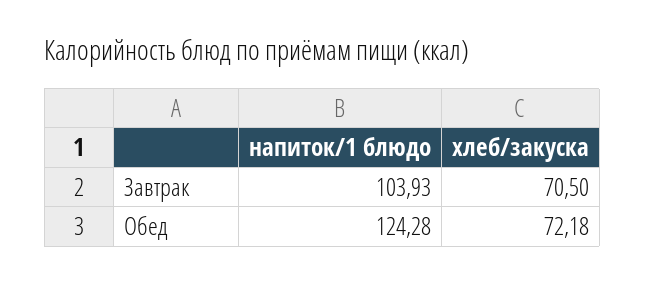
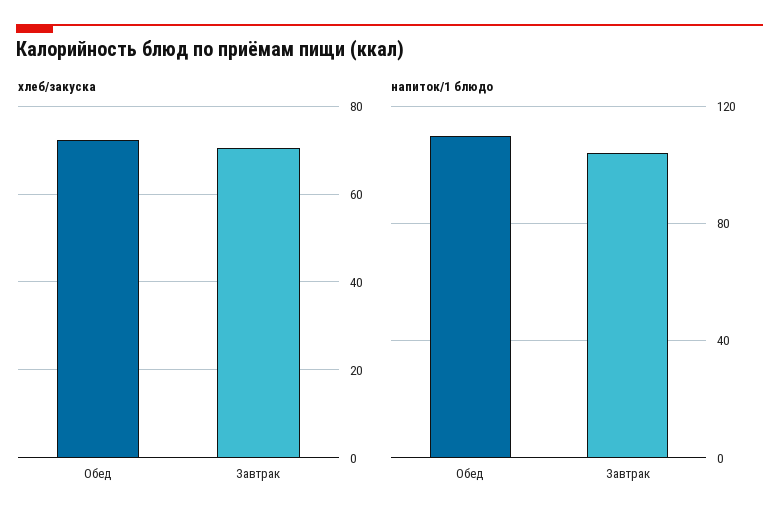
напиток/1 блюдо, Обед: 124.28 -> 110

